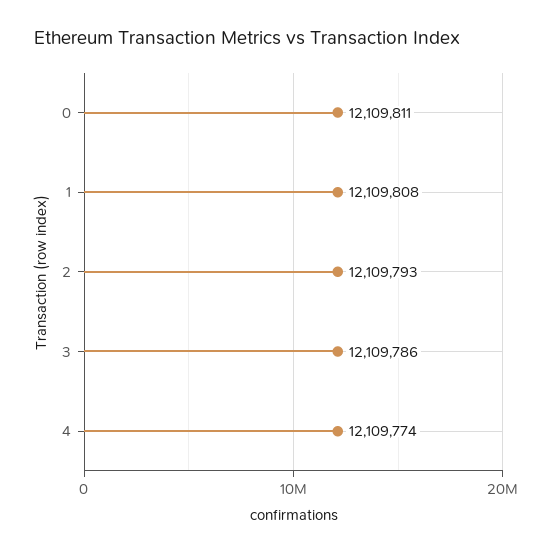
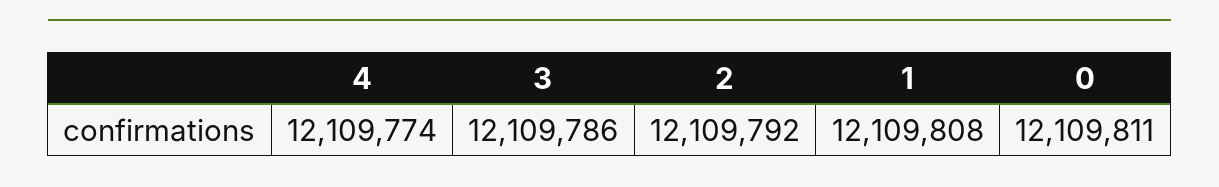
2: 12109793 -> 12109792

